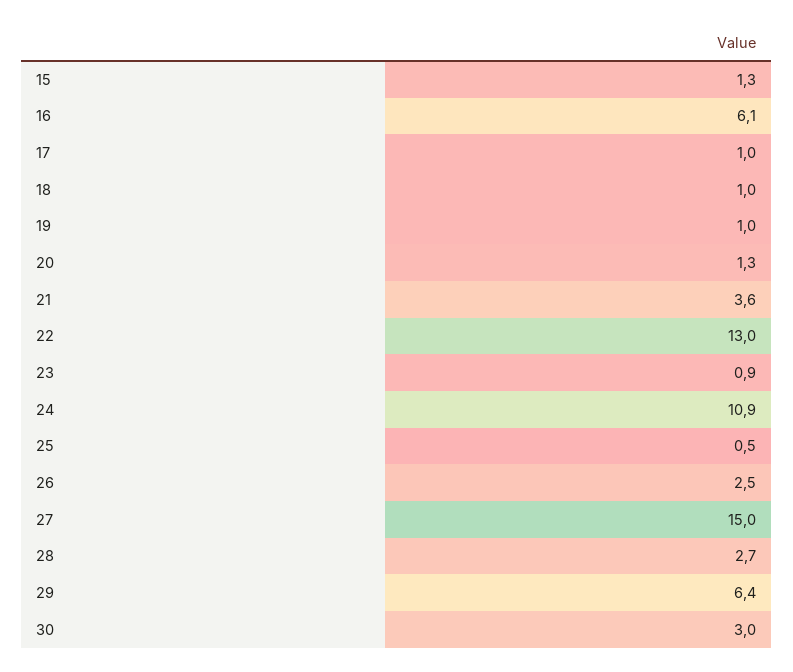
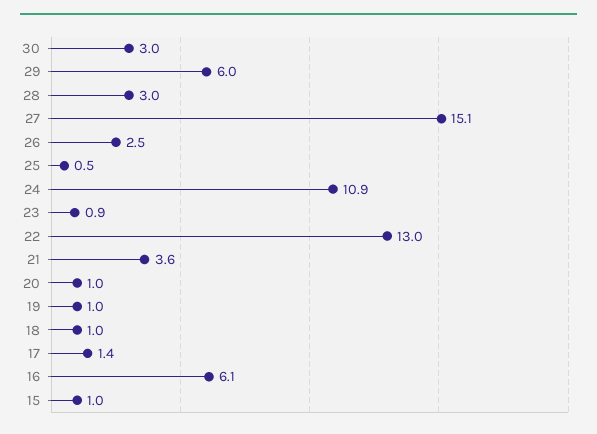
15: 1.3 -> 1
17: 1 -> 1.4
20: 1.3 -> 1
27: 15 -> 15.1
28: 2.7 -> 3
29: 6.4 -> 6

